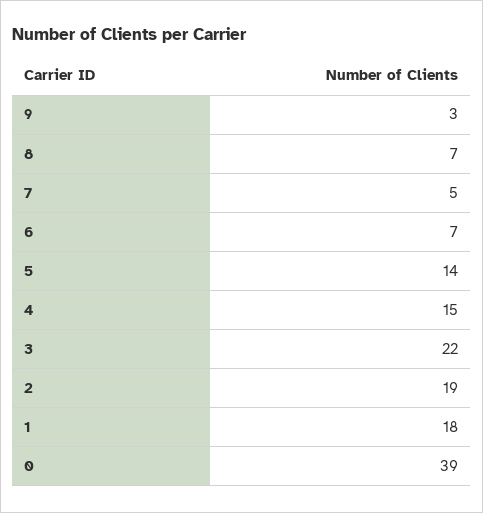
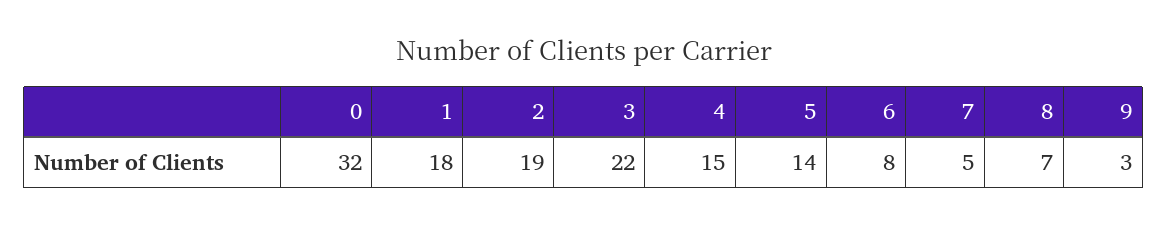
6: 7 -> 8
0: 39 -> 32

